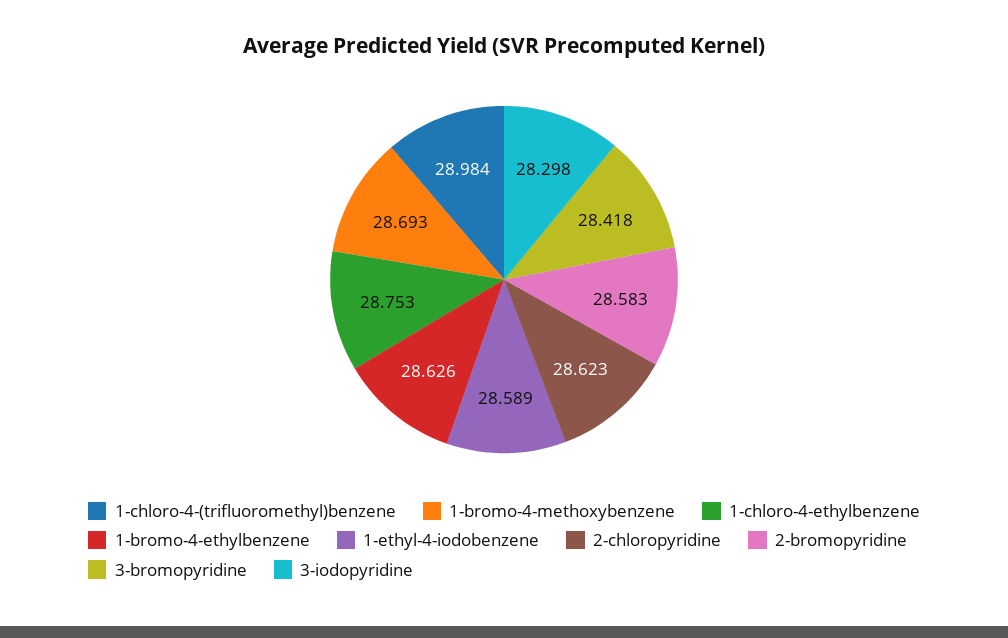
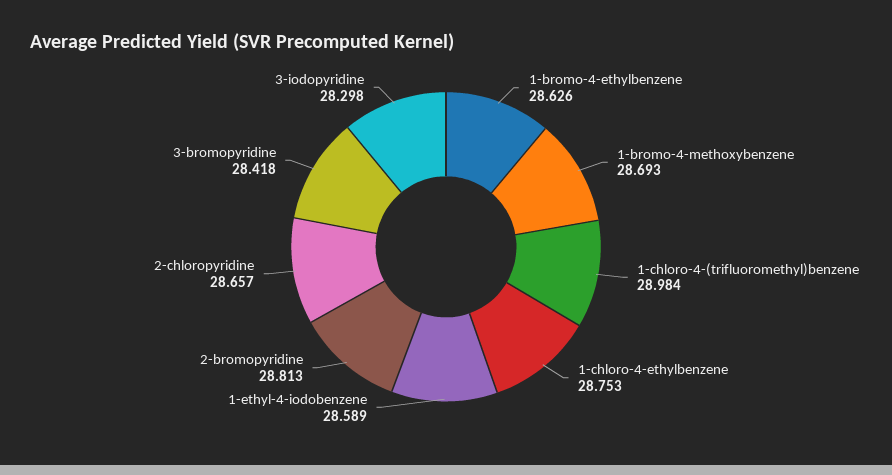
2-chloropyridine: 28.623 -> 28.657
2-bromopyridine: 28.583 -> 28.813

